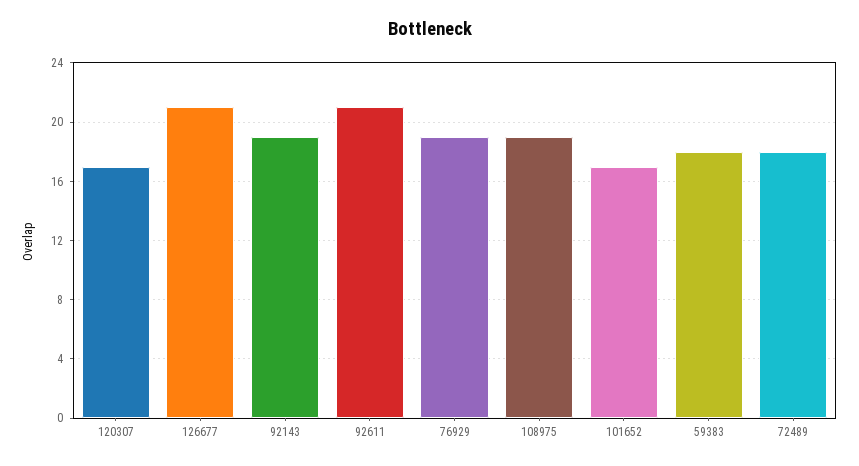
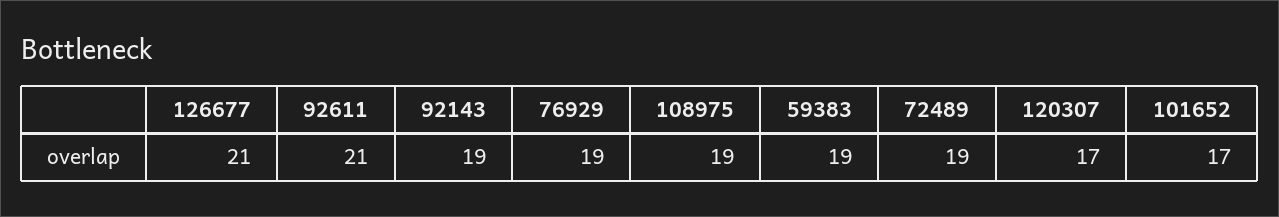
59383: 18 -> 19
72489: 18 -> 19

